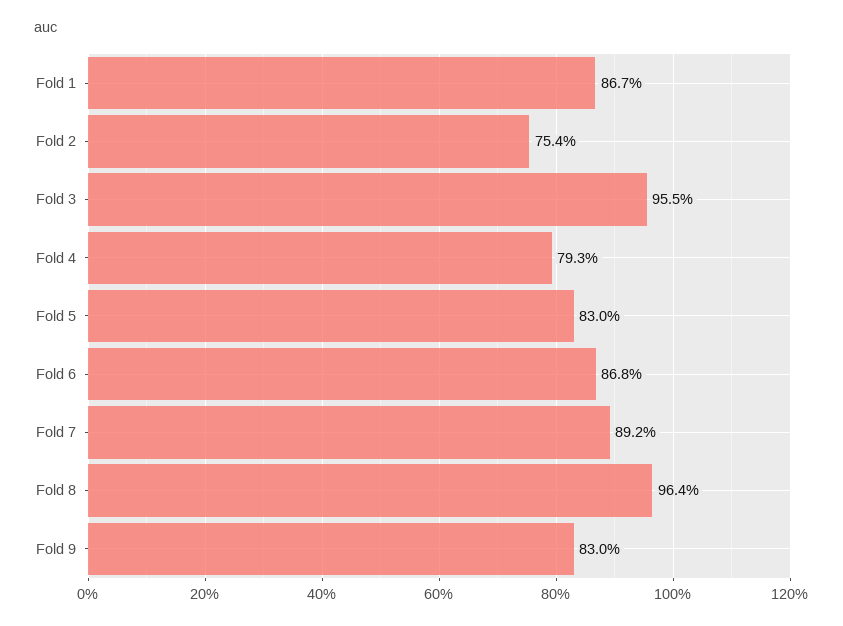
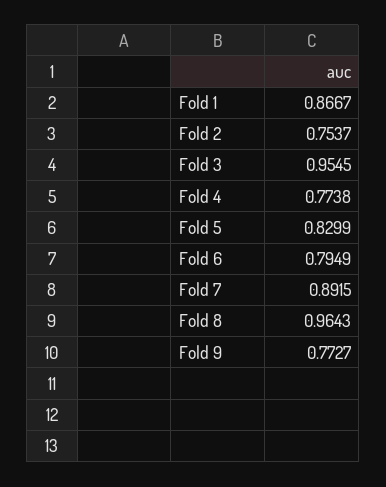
Fold 4: 0.793 -> 0.7738
Fold 6: 0.868 -> 0.7949
Fold 9: 0.83 -> 0.7727

